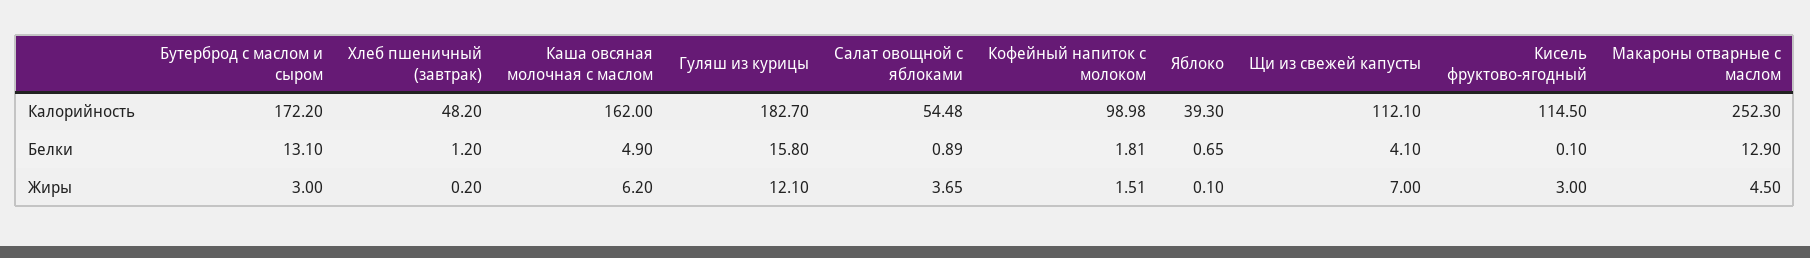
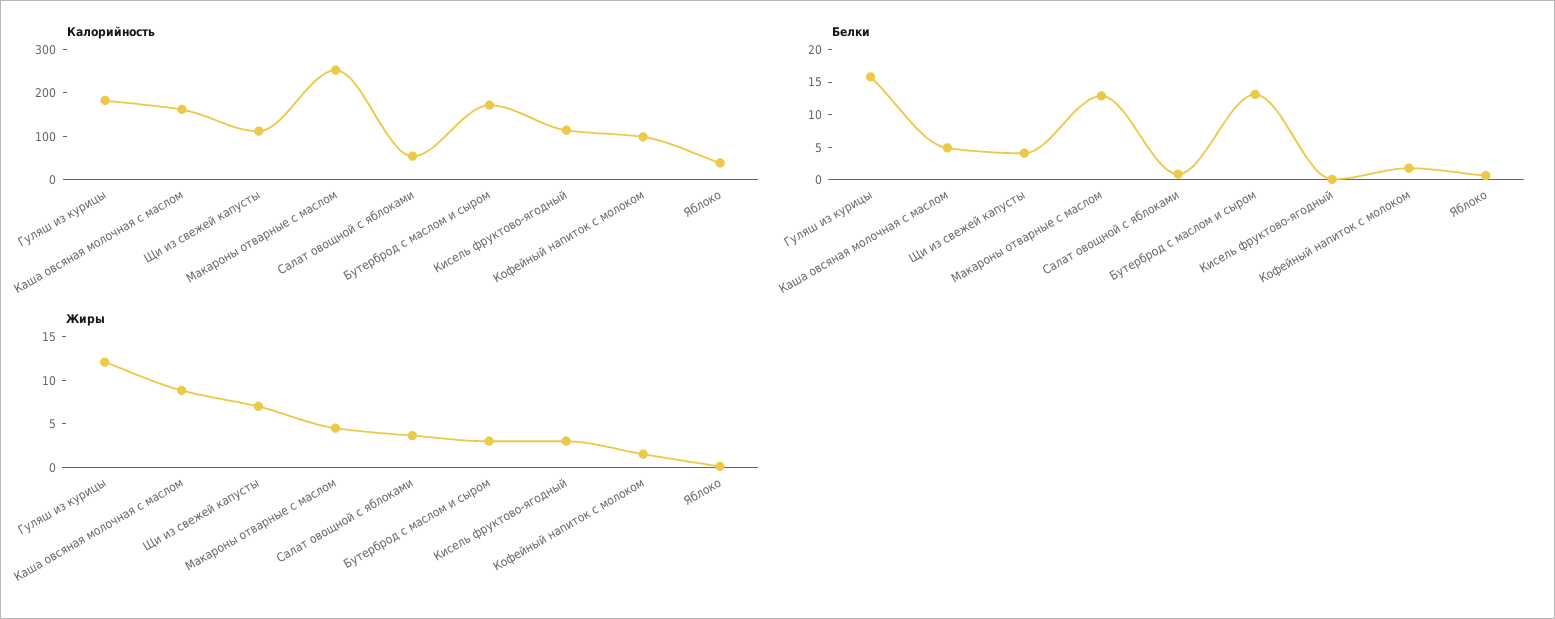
Калорийность, Хлеб пшеничный (завтрак): 48.2 -> none
Белки, Хлеб пшеничный (завтрак): 1.2 -> none
Жиры, Хлеб пшеничный (завтрак): 0.2 -> none
Жиры, Каша овсяная молочная с маслом: 6.2 -> 9

